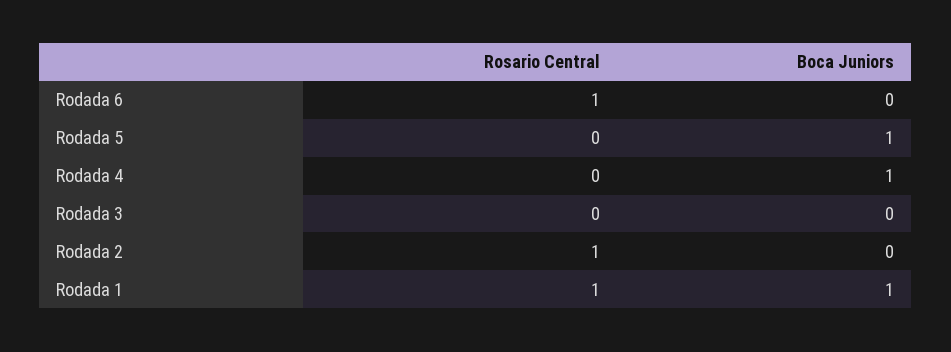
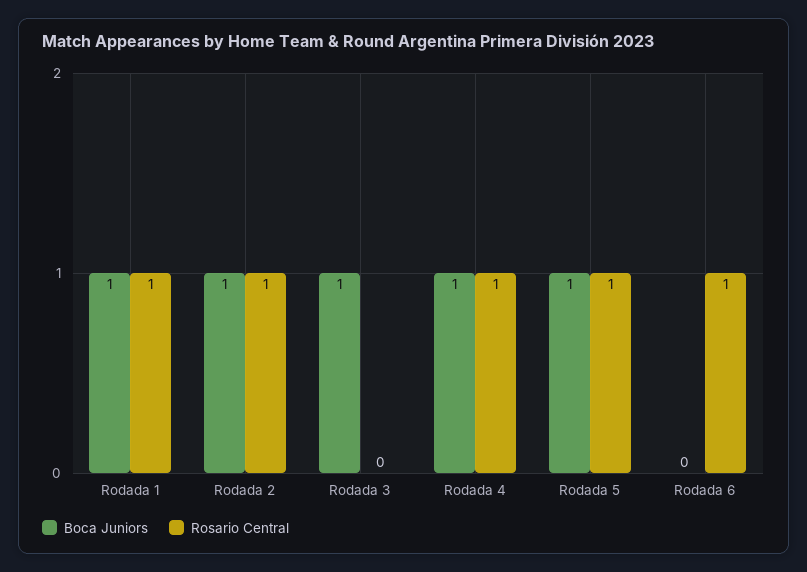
Rosario Central, Rodada 5: 0 -> 1
Rosario Central, Rodada 4: 0 -> 1
Boca Juniors, Rodada 3: 0 -> 1
Boca Juniors, Rodada 2: 0 -> 1

